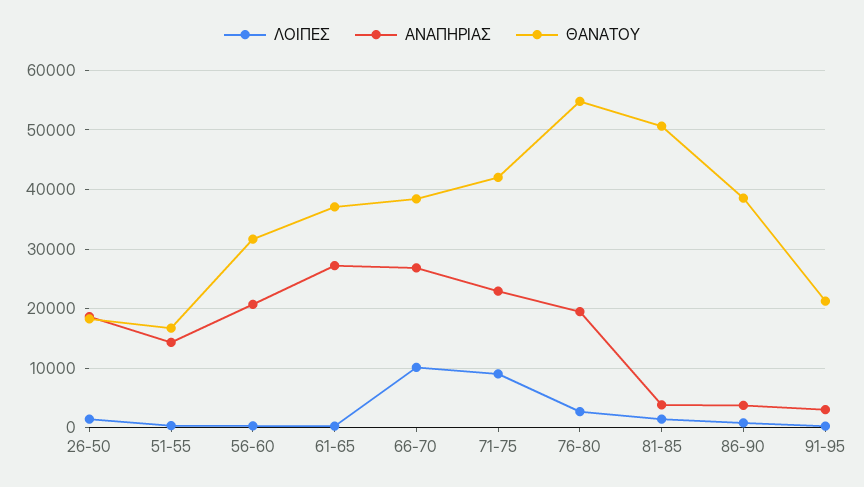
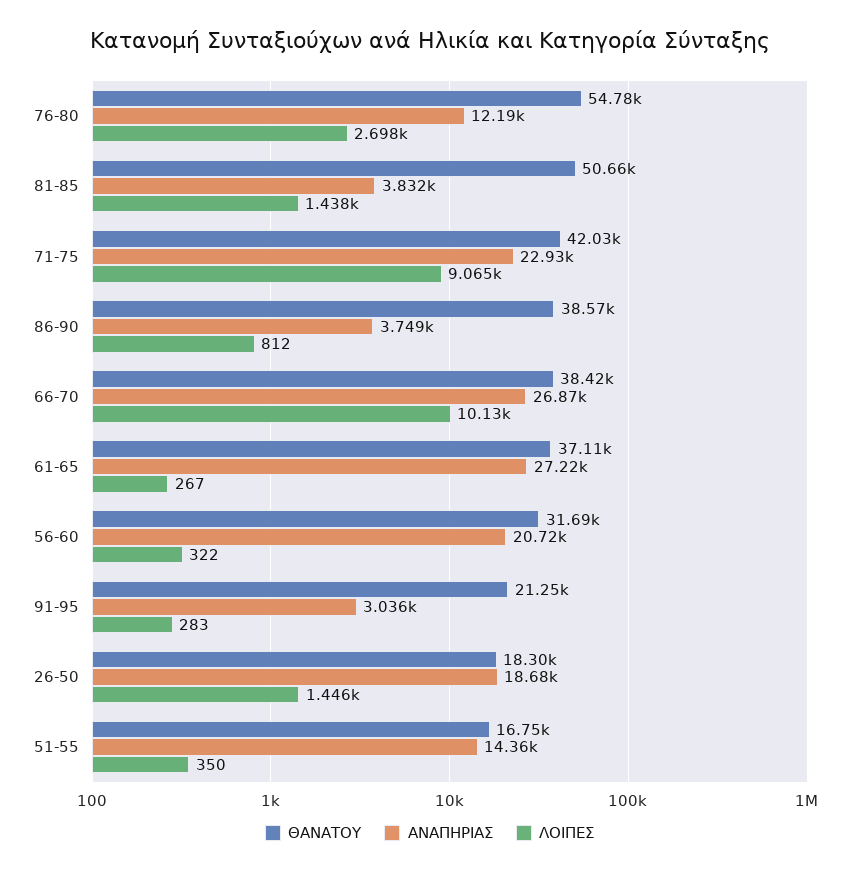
ΑΝΑΠΗΡΙΑΣ, 76-80: 20000 -> 12190

